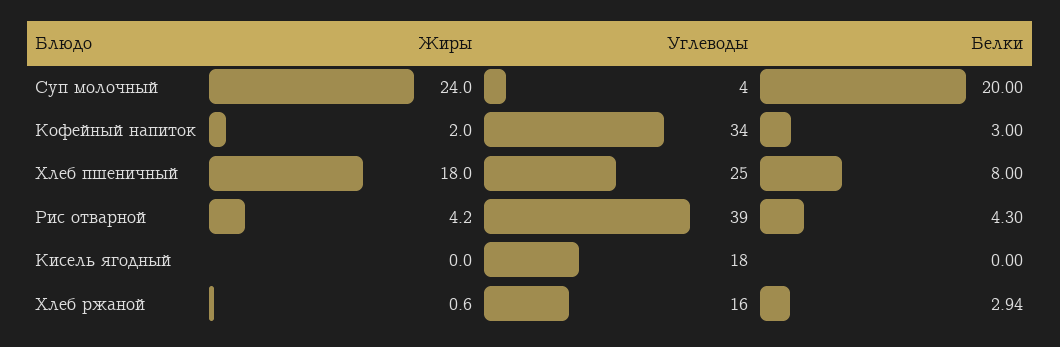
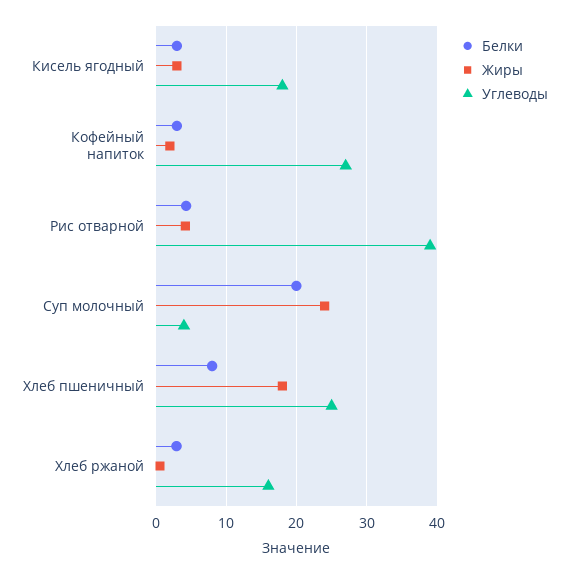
Углеводы, Кофейный напиток: 34 -> 27
Жиры, Кисель ягодный: 0 -> 3
Белки, Кисель ягодный: 0 -> 3

